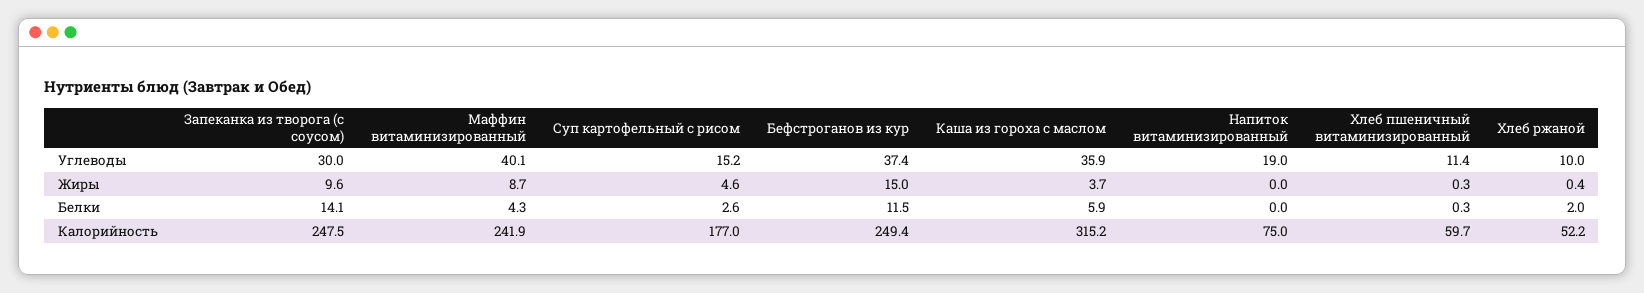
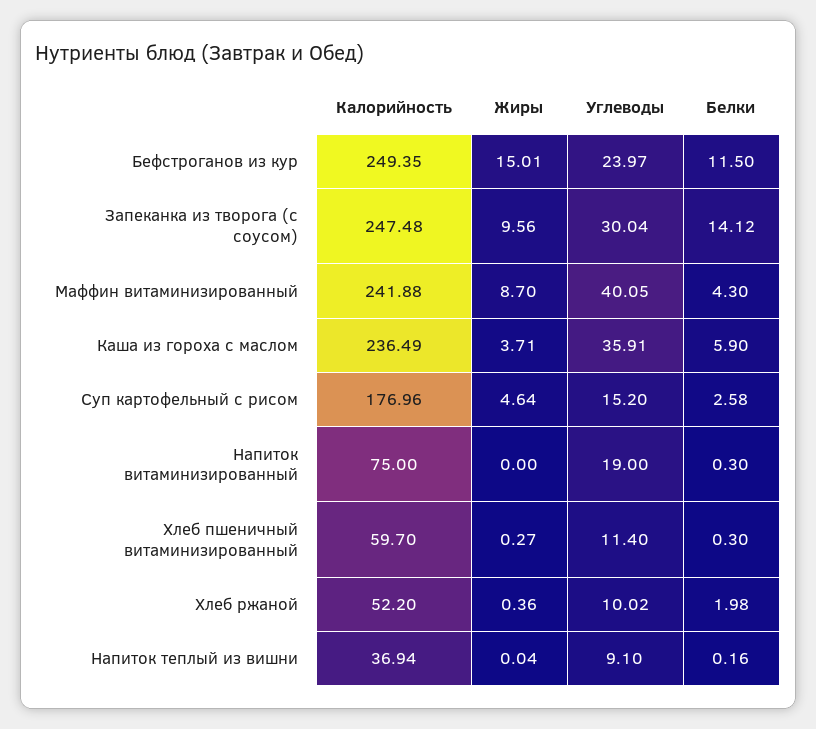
Бефстроганов из кур, Углеводы: 37.4 -> 23.97
Напиток витаминизированный, Белки: 0 -> 0.3
Каша из гороха с маслом, Калорийность: 315.2 -> 236.49
Напиток теплый из вишни, Калорийность: none -> 36.94
Напиток теплый из вишни, Жиры: none -> 0.04
Напиток теплый из вишни, Углеводы: none -> 9.1
Напиток теплый из вишни, Белки: none -> 0.16

